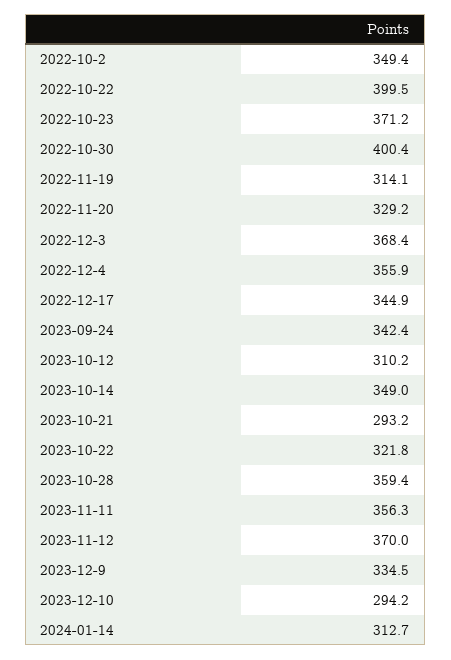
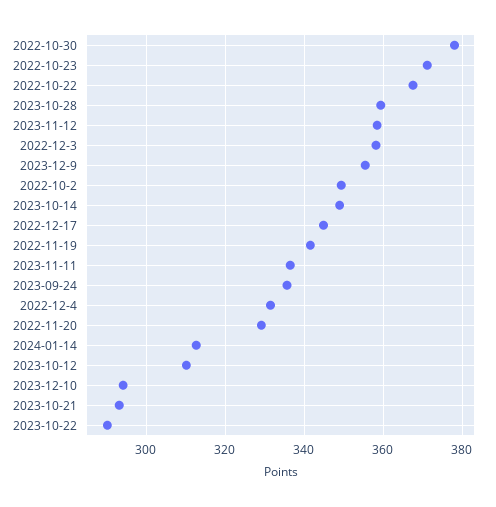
2022-10-22: 399.5 -> 368
2022-10-30: 400.4 -> 378
2022-11-19: 314.1 -> 342
2022-12-3: 368.4 -> 358
2022-12-4: 355.9 -> 332
2023-09-24: 342.4 -> 336
2023-10-22: 321.8 -> 290
2023-11-11: 356.3 -> 336
2023-11-12: 370 -> 358
2023-12-9: 334.5 -> 356

